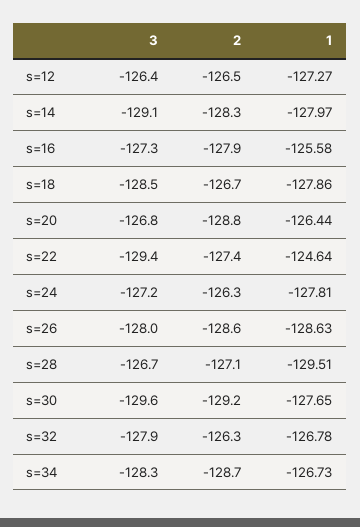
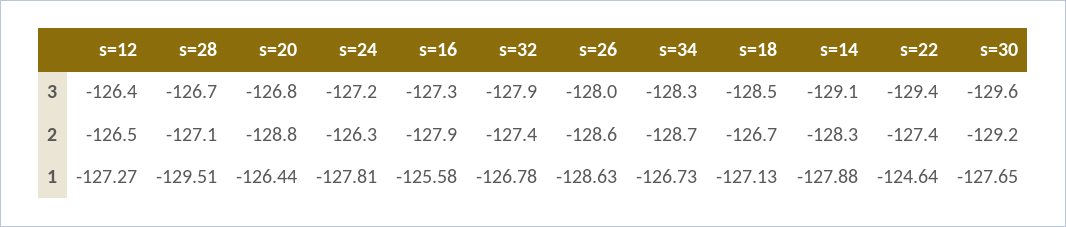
1, s=14: -127.97 -> -127.88
1, s=18: -127.86 -> -127.13
2, s=32: -126.3 -> -127.4

